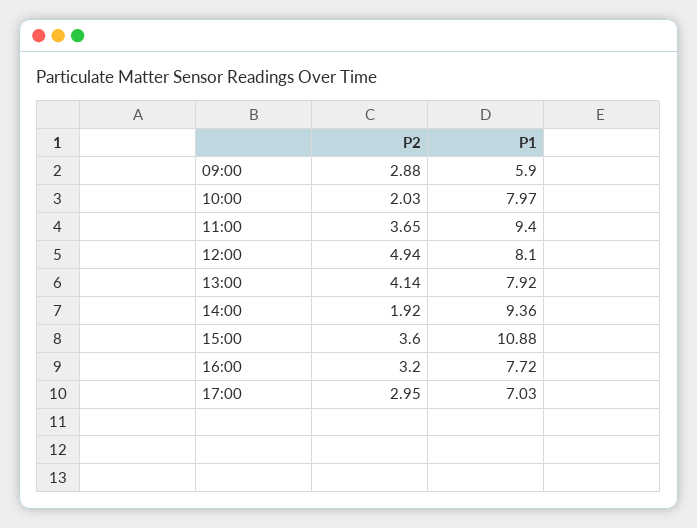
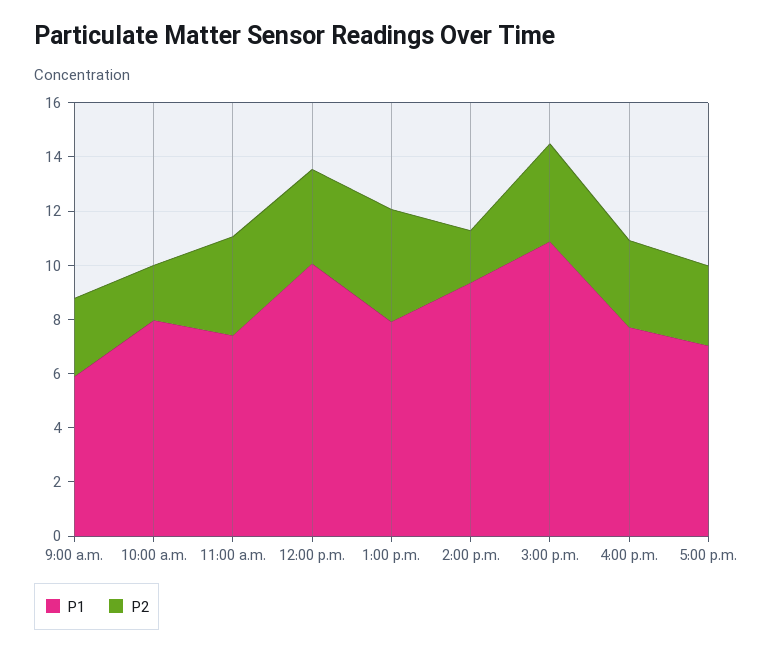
P1, 11:00: 9.4 -> 7.5
P2, 12:00: 4.94 -> 3.5
P1, 12:00: 8.1 -> 10

